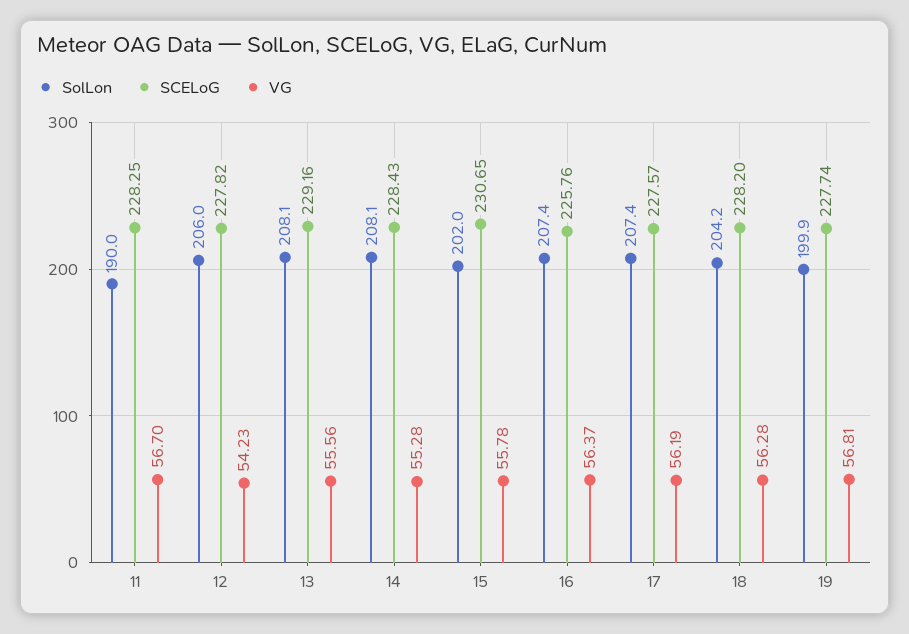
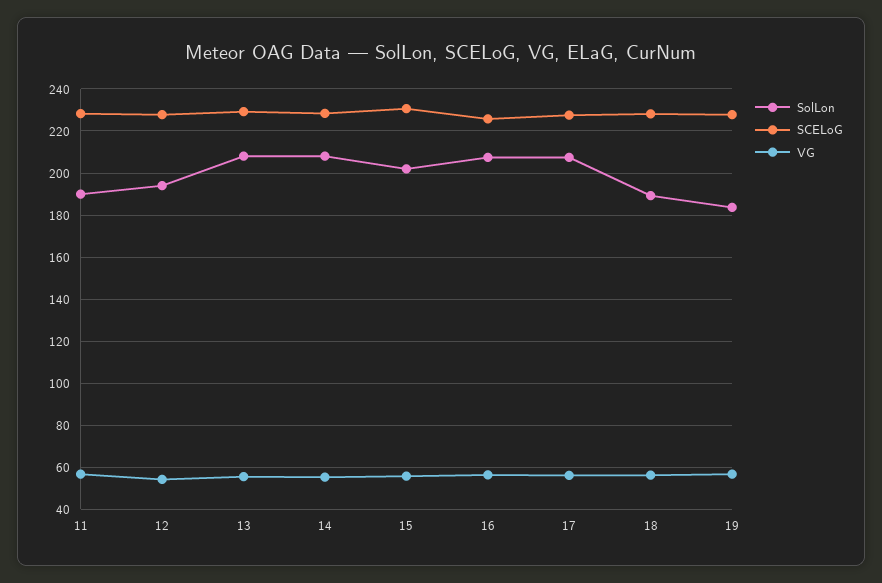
SolLon, 12: 206 -> 195
SolLon, 18: 204.2 -> 190
SolLon, 19: 199.9 -> 185

